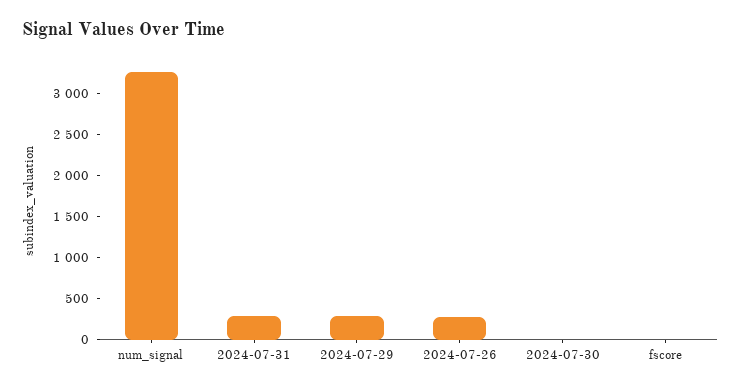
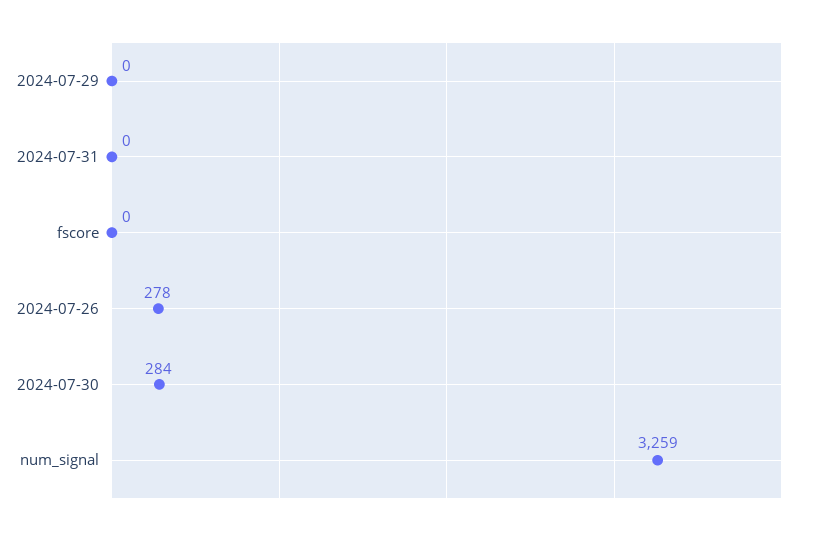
2024-07-31: 300 -> 0
2024-07-29: 300 -> 0
2024-07-30: 0 -> 284

